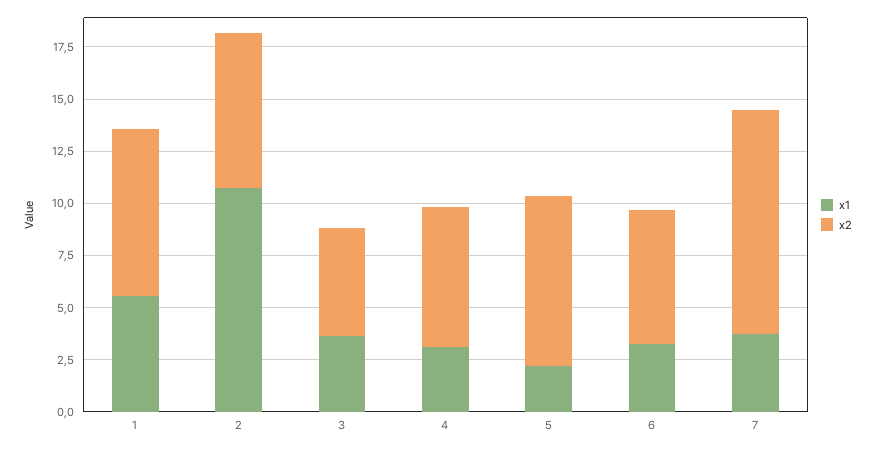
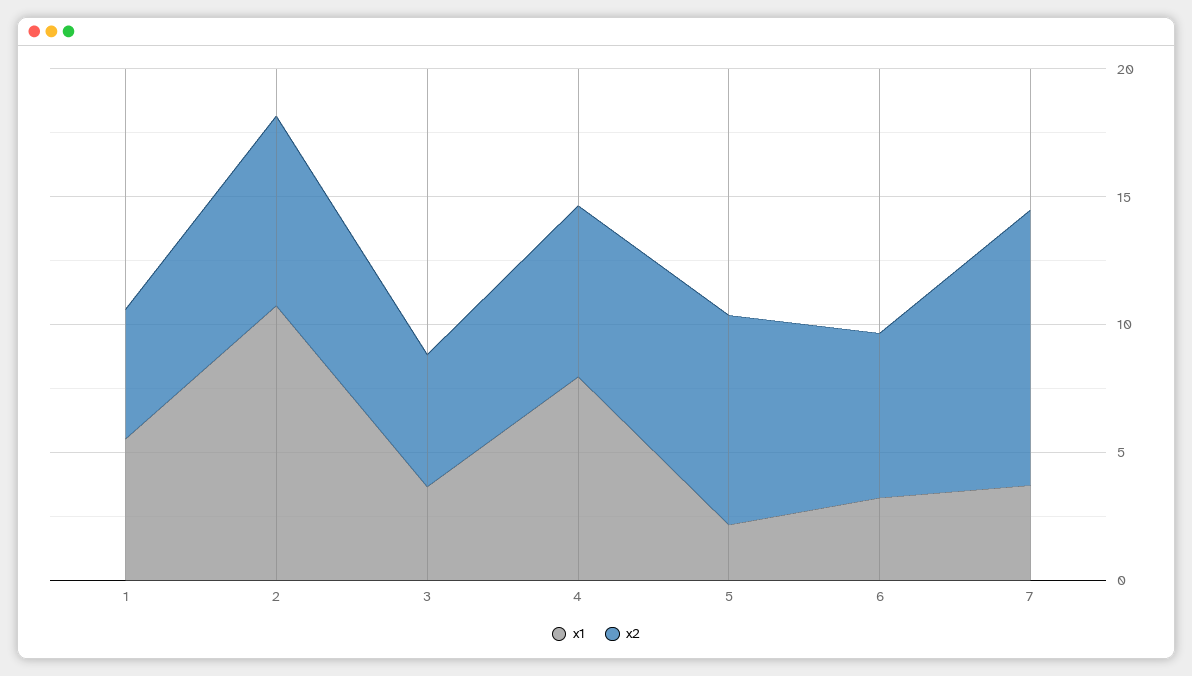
x2, 1: 8 -> 5
x1, 4: 3 -> 8

